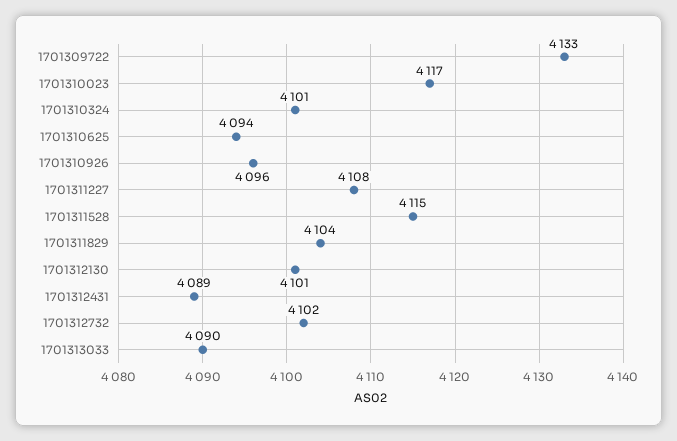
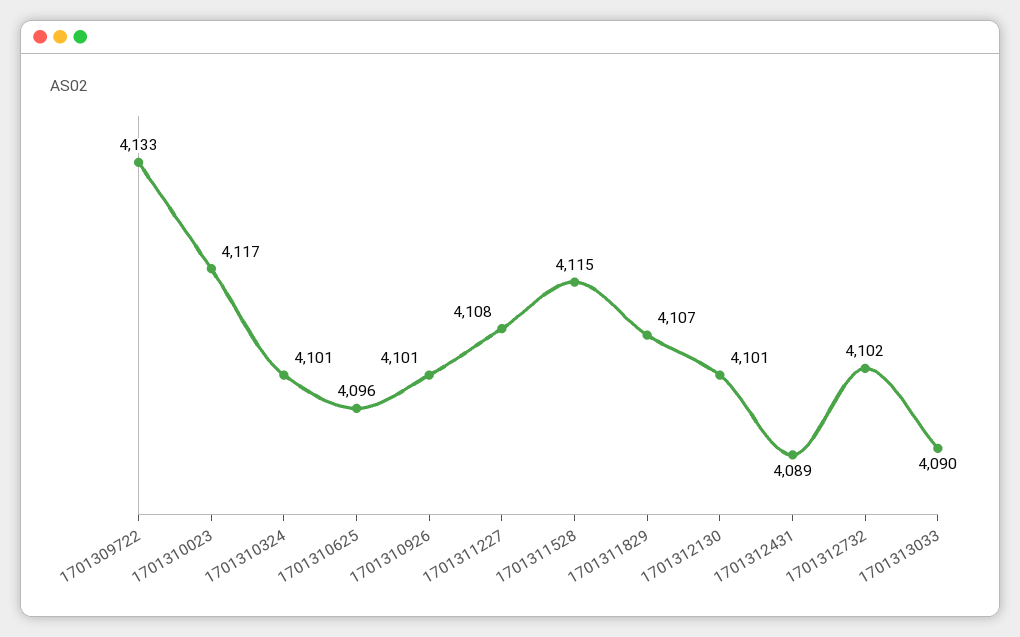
1701310625: 4094 -> 4096
1701310926: 4096 -> 4101
1701311829: 4104 -> 4107

